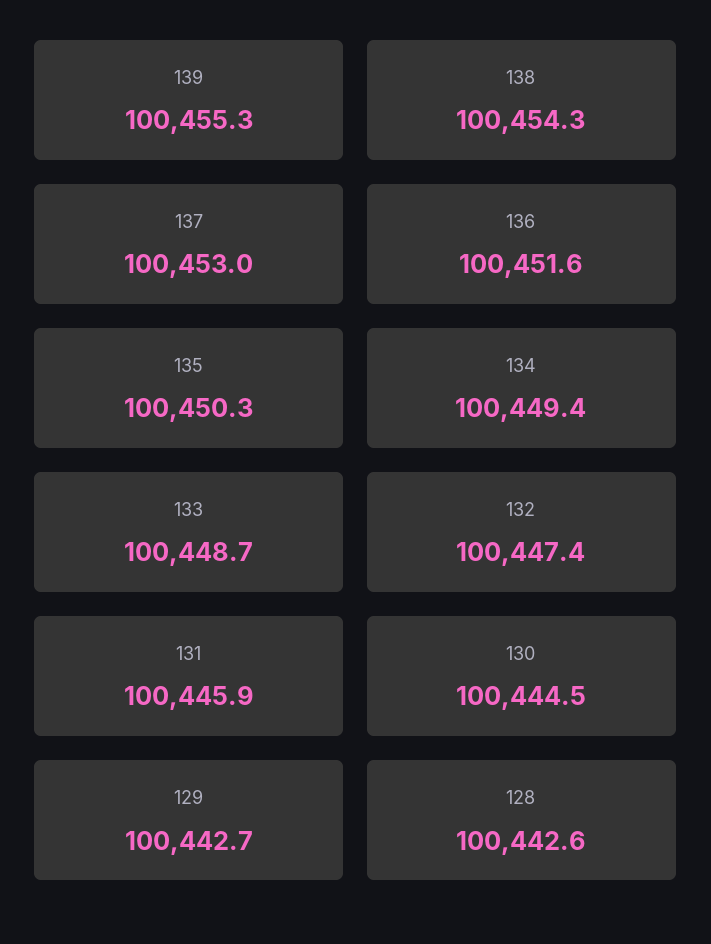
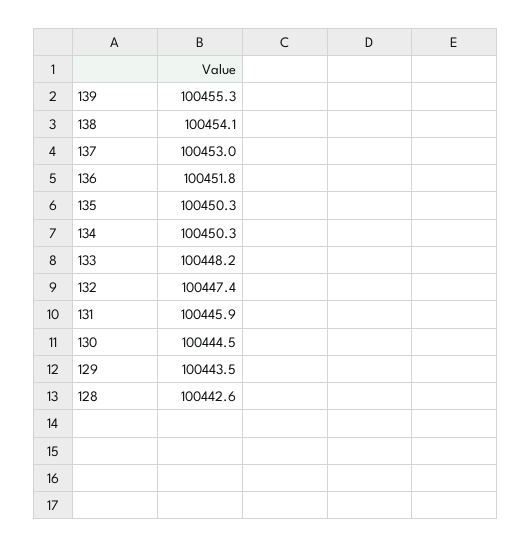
138: 100454.3 -> 100454.1
136: 100451.6 -> 100451.8
134: 100449.4 -> 100450.3
133: 100448.7 -> 100448.2
129: 100442.7 -> 100443.5

